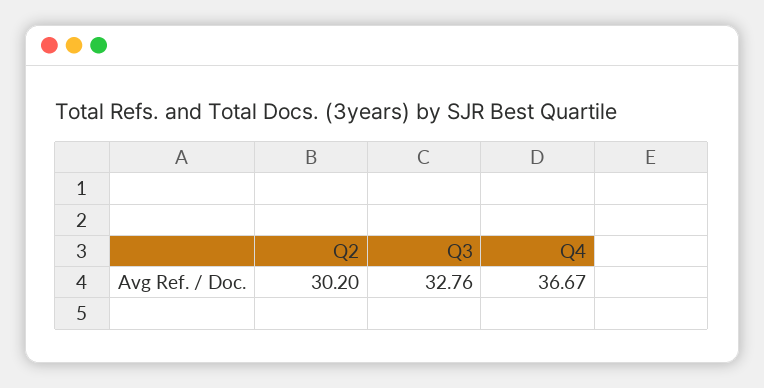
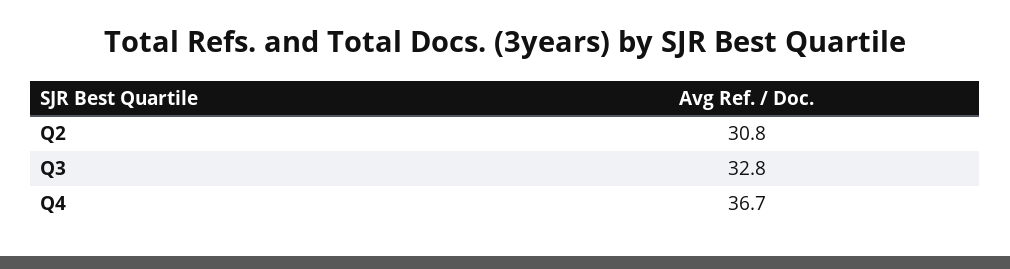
Q2: 30.2 -> 30.8

